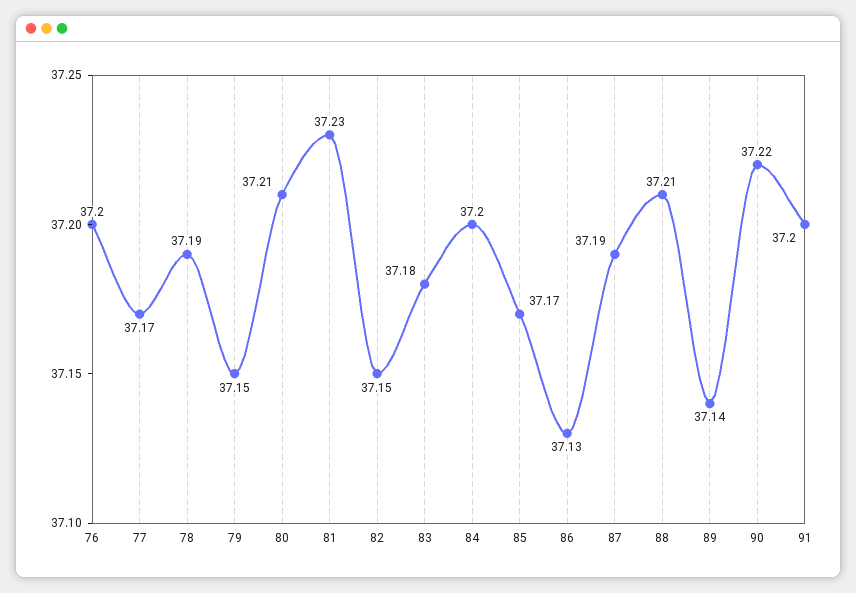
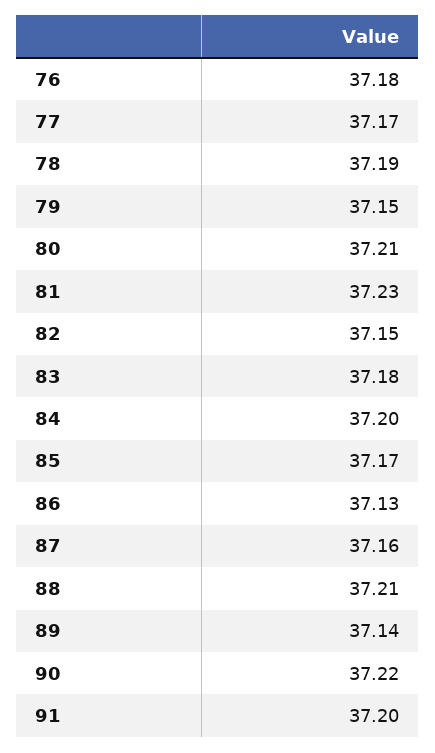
76: 37.2 -> 37.18
87: 37.19 -> 37.16

